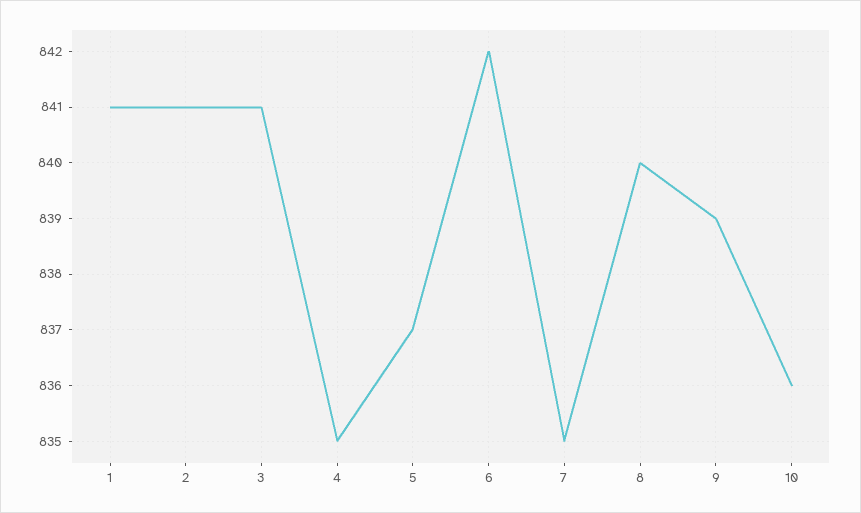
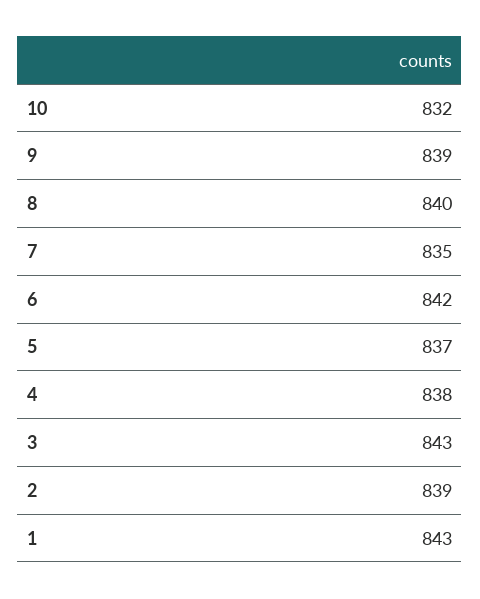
1: 841 -> 843
2: 841 -> 839
3: 841 -> 843
4: 835 -> 838
10: 836 -> 832

